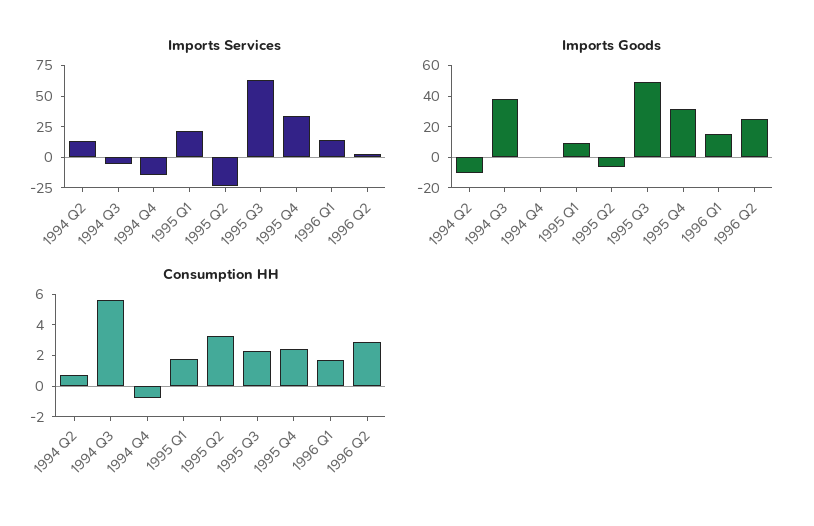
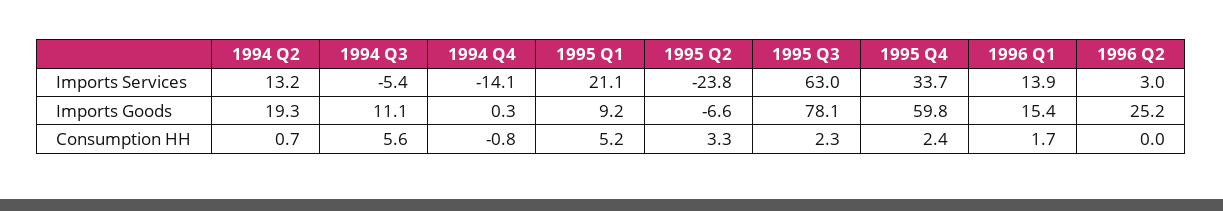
Imports Goods, 1994 Q2: -10 -> 19.3
Imports Goods, 1994 Q3: 40 -> 11.1
Imports Goods, 1995 Q3: 50 -> 78.1
Imports Goods, 1995 Q4: 30 -> 59.8
Consumption HH, 1995 Q1: 2 -> 5.2
Consumption HH, 1996 Q2: 3 -> 0

